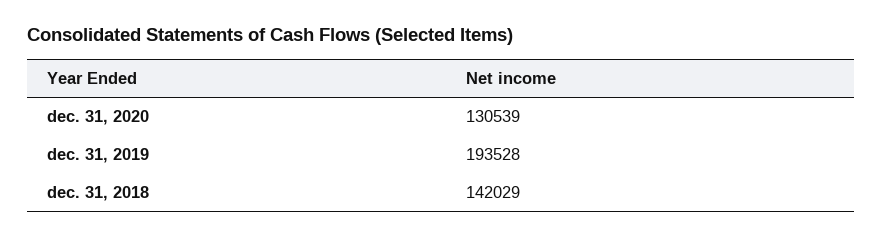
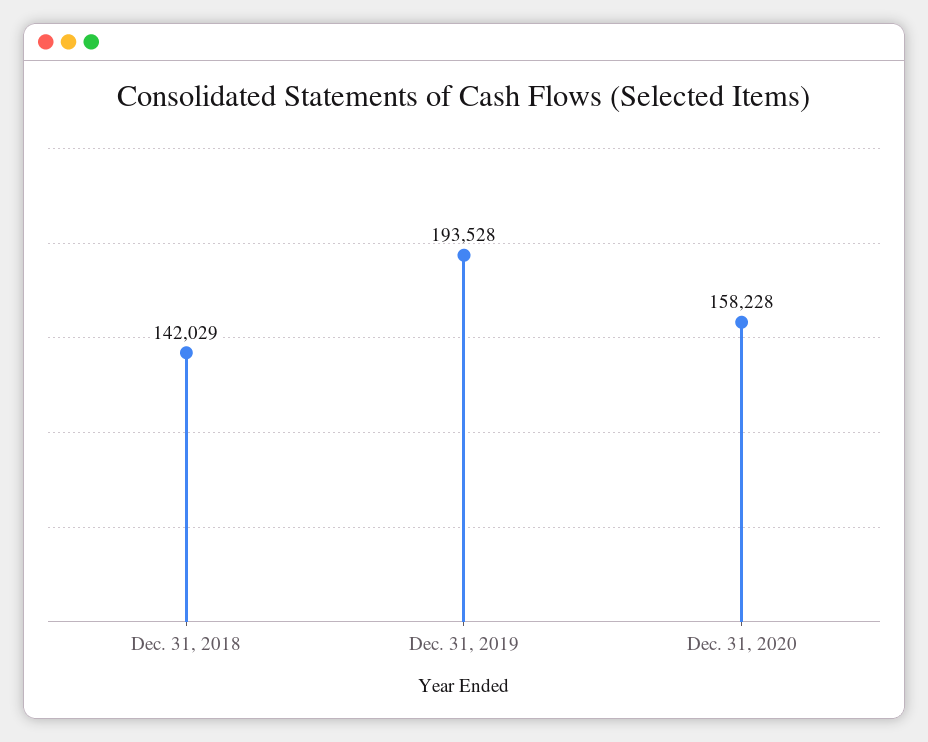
dec. 31, 2020: 130539 -> 158228

